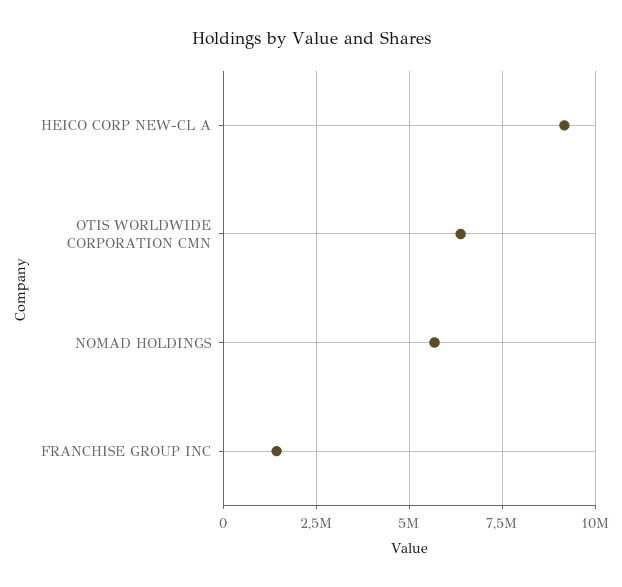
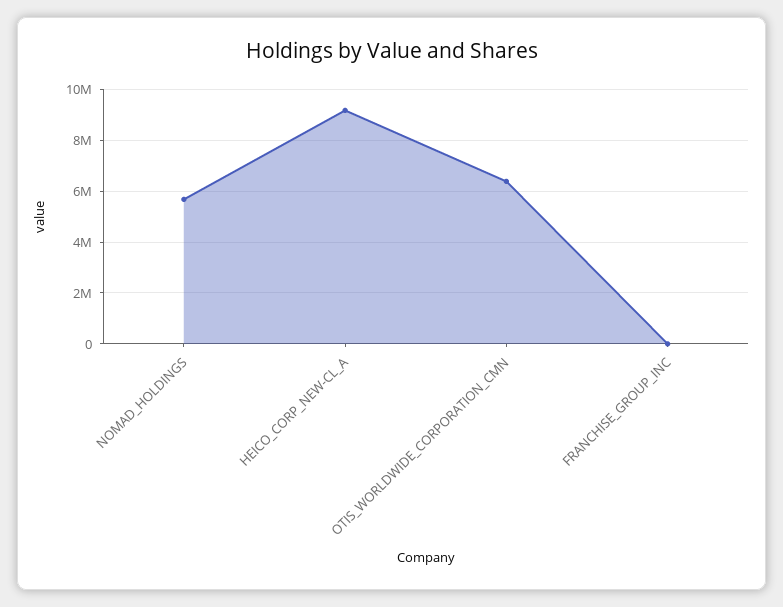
FRANCHISE GROUP INC: 1500000 -> 0

